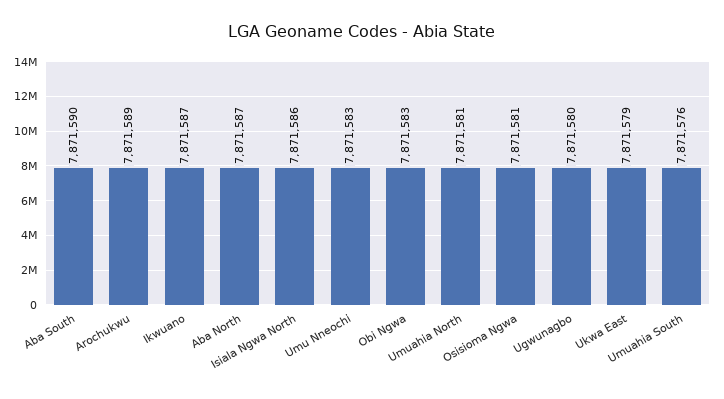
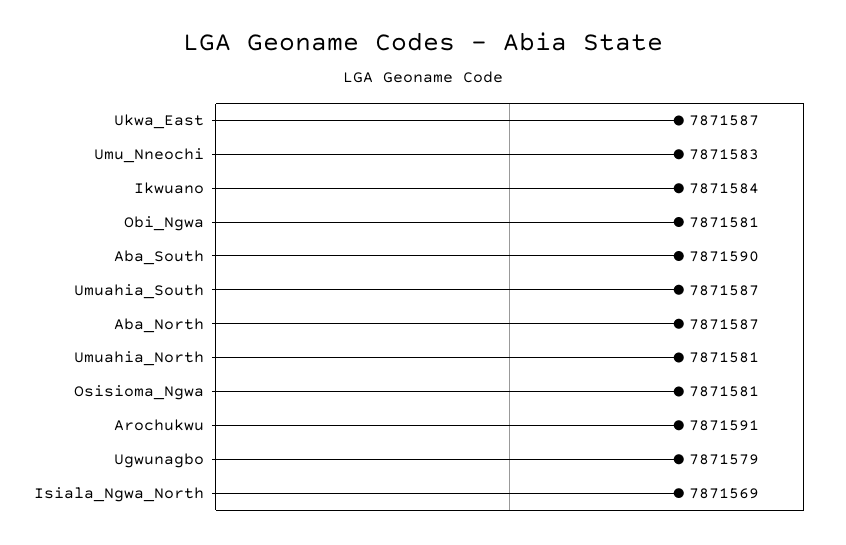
Arochukwu: 7871589 -> 7871591
Ikwuano: 7871587 -> 7871584
Isiala Ngwa North: 7871586 -> 7871569
Obi Ngwa: 7871583 -> 7871581
Ugwunagbo: 7871580 -> 7871579
Ukwa East: 7871579 -> 7871587
Umuahia South: 7871576 -> 7871587

